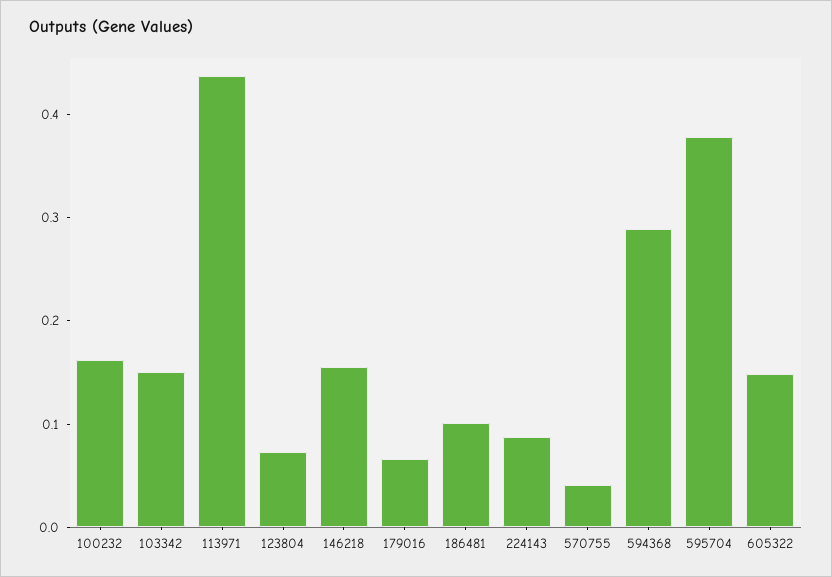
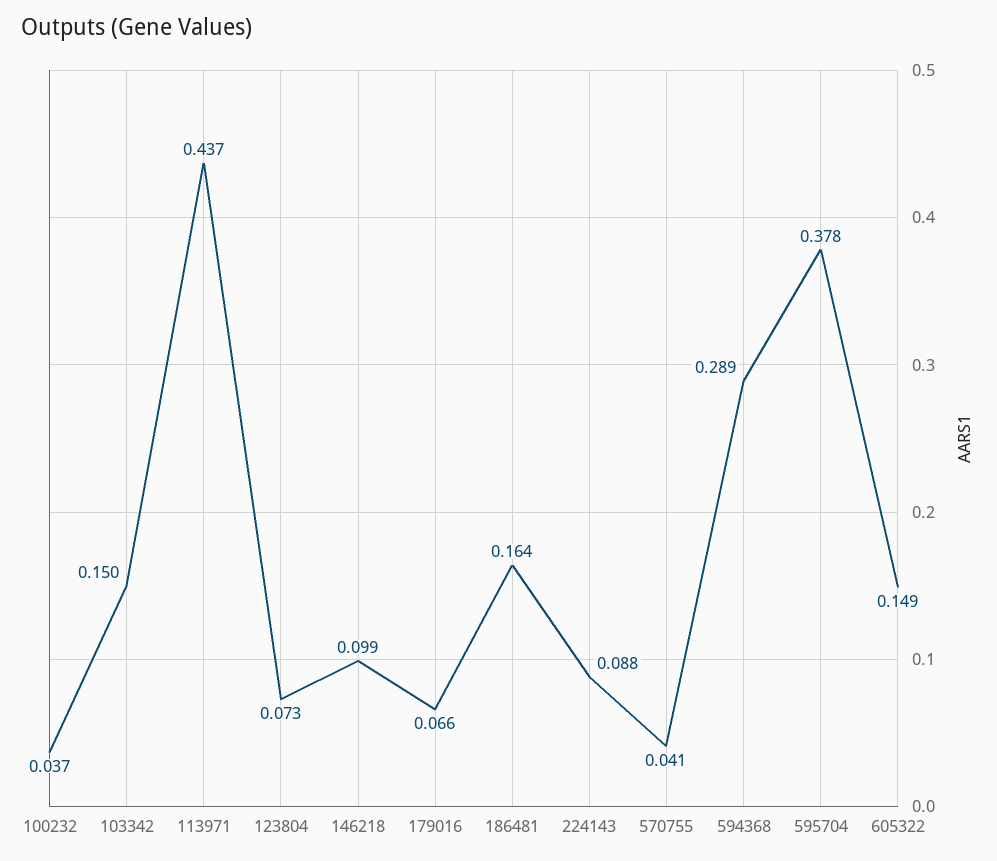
100232: 0.16 -> 0.037
146218: 0.16 -> 0.099
186481: 0.1 -> 0.164

